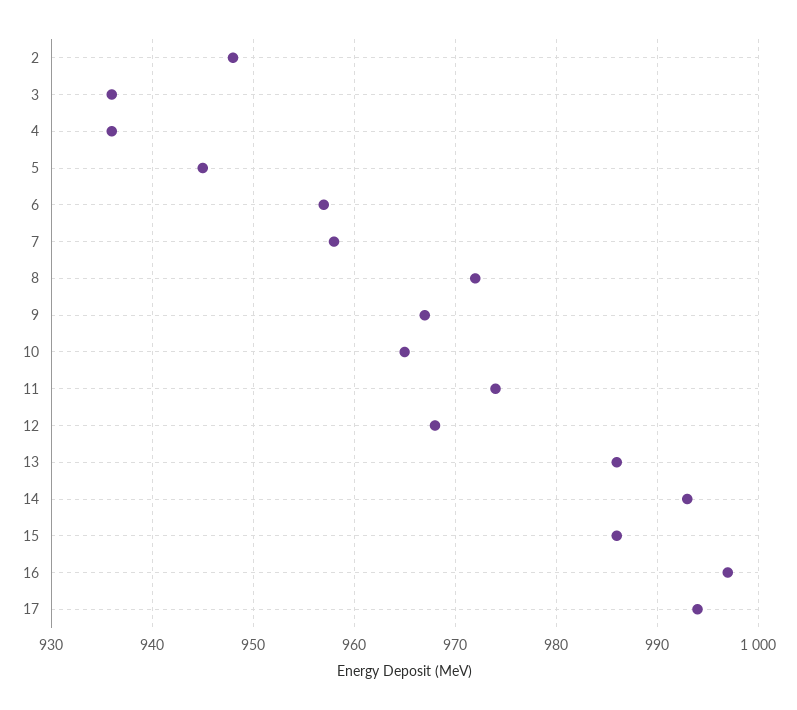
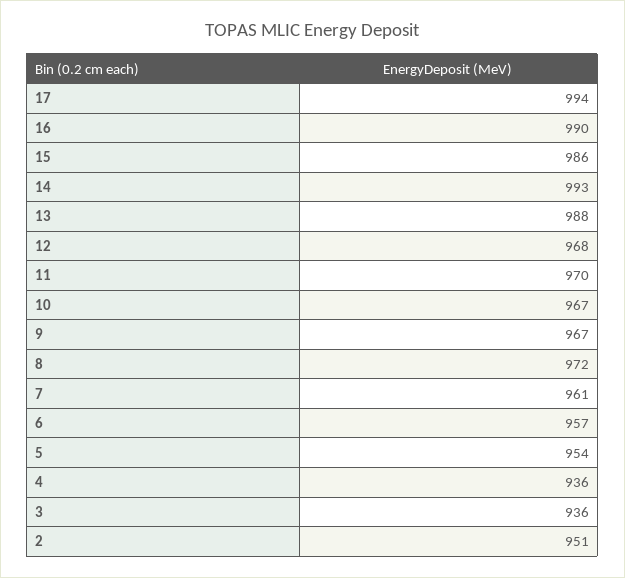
2: 948 -> 951
5: 945 -> 954
7: 958 -> 961
10: 965 -> 967
11: 974 -> 970
13: 986 -> 988
16: 997 -> 990

